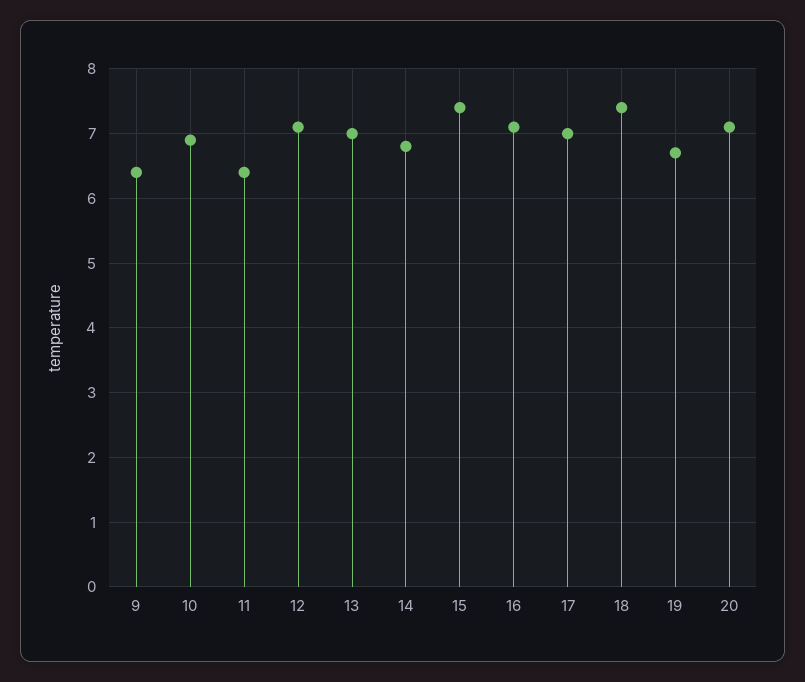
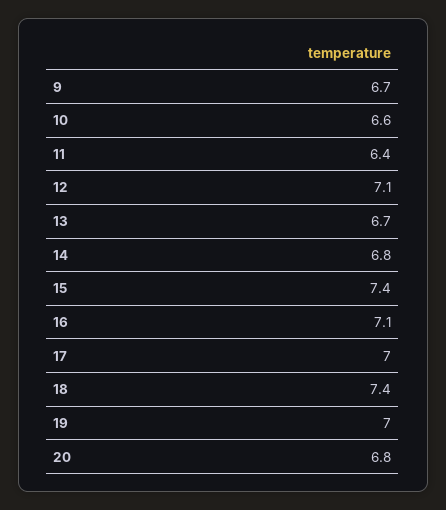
9: 6.4 -> 6.7
10: 6.9 -> 6.6
13: 7 -> 6.7
19: 6.7 -> 7
20: 7.1 -> 6.8

